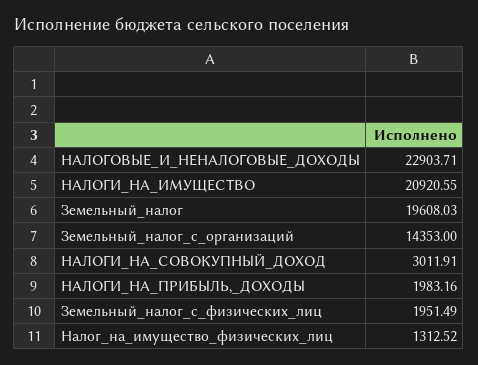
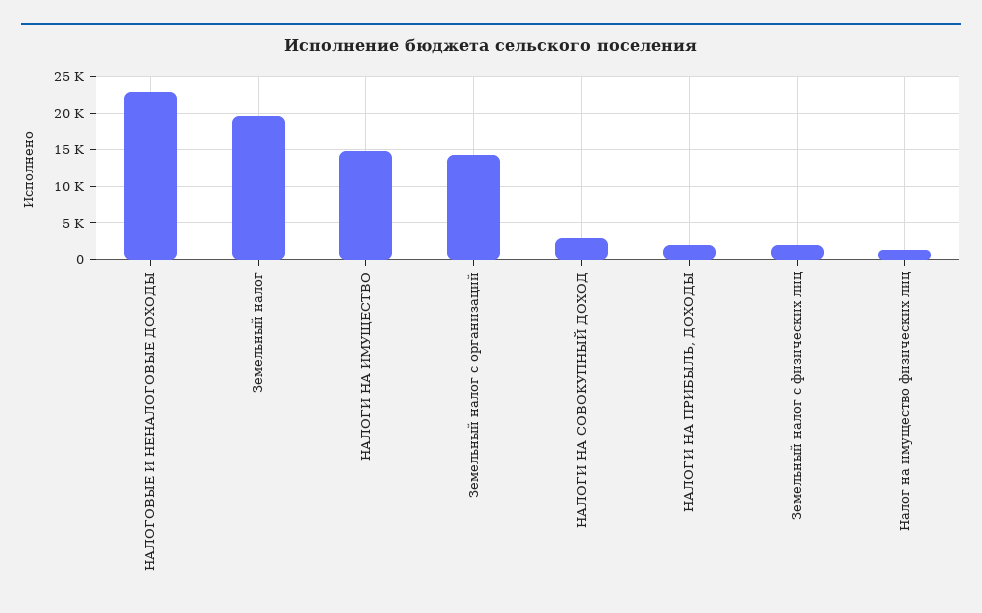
НАЛОГИ_НА_ИМУЩЕСТВО: 20920.55 -> 15000

